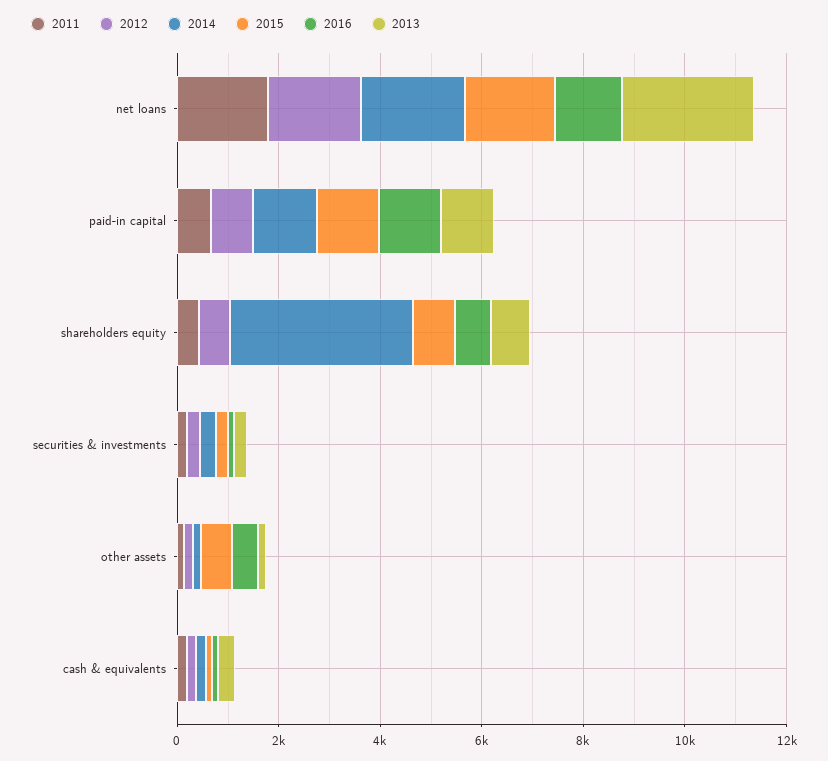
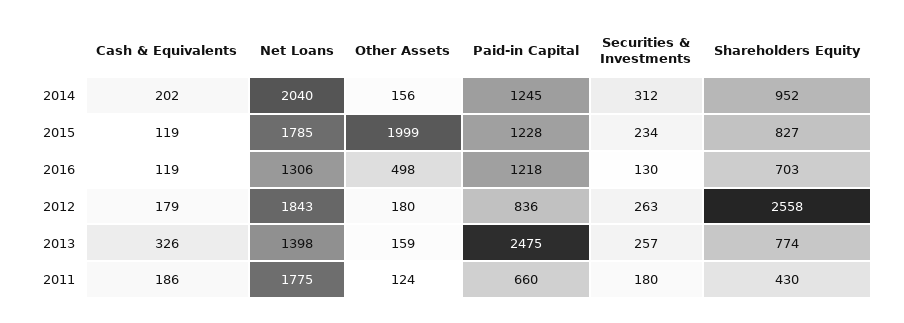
2013, net loans: 2500 -> 1398
2013, paid-in capital: 1000 -> 2475
2012, shareholders equity: 500 -> 2558
2014, shareholders equity: 3500 -> 952
2015, other assets: 500 -> 1999

